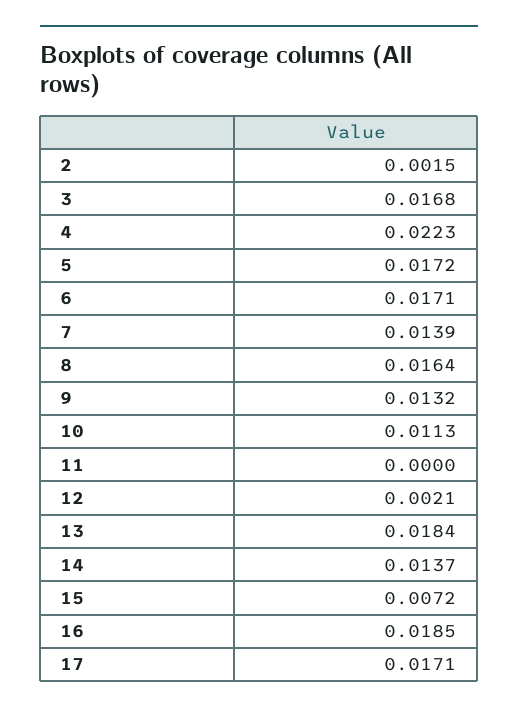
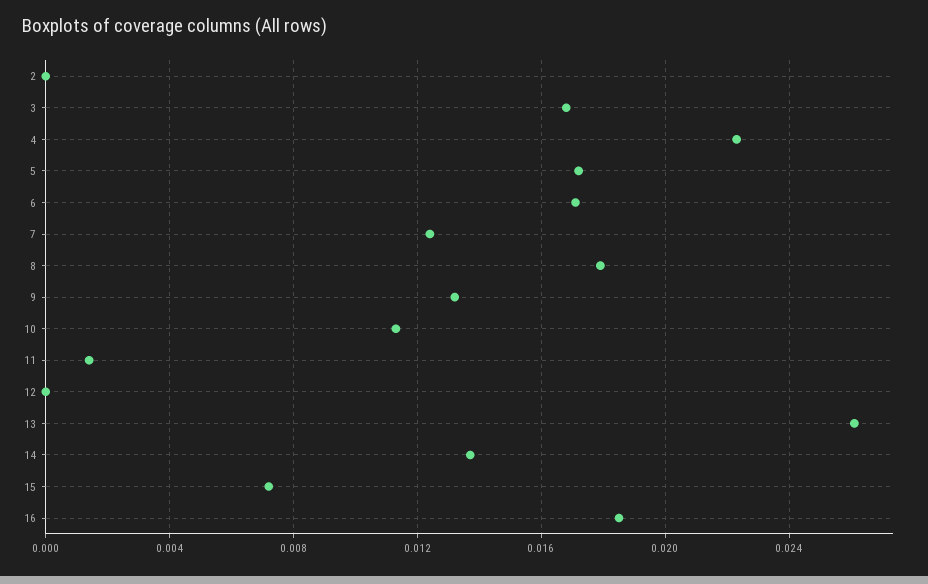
2: 0.0015 -> 0
7: 0.0139 -> 0.0125
8: 0.0164 -> 0.018
11: 0 -> 0.0015
12: 0.0021 -> 0
13: 0.0184 -> 0.026
17: 0.0171 -> none

